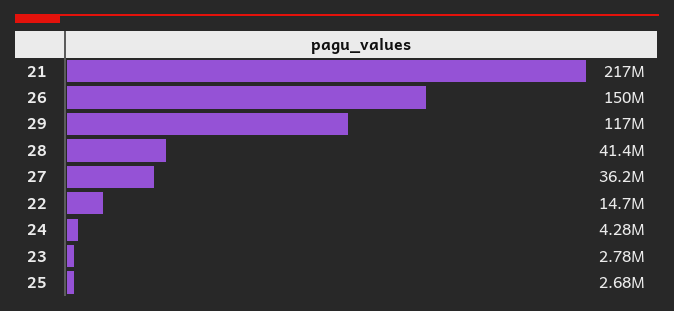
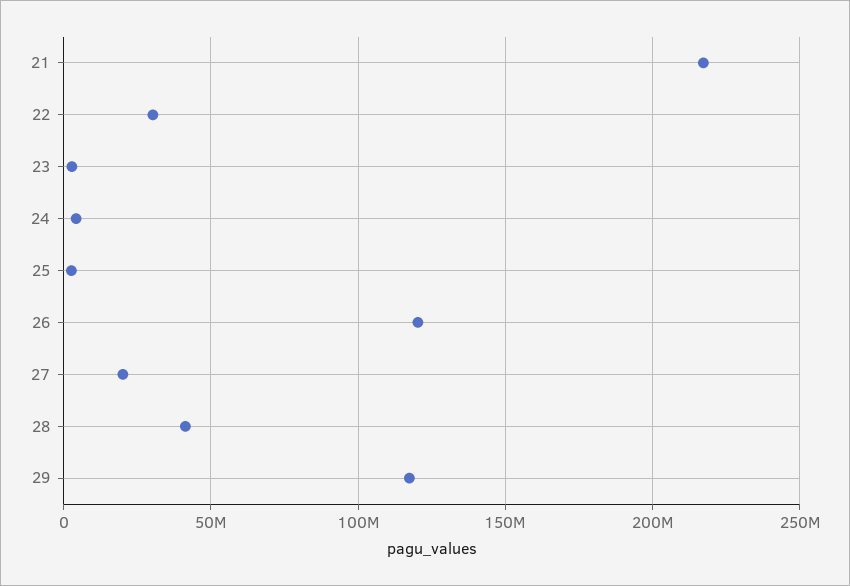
26: 150000000 -> 120000000
27: 36200000 -> 20000000
22: 14700000 -> 30000000

